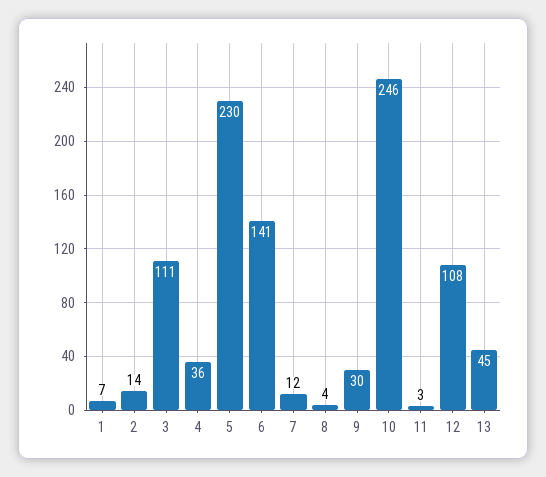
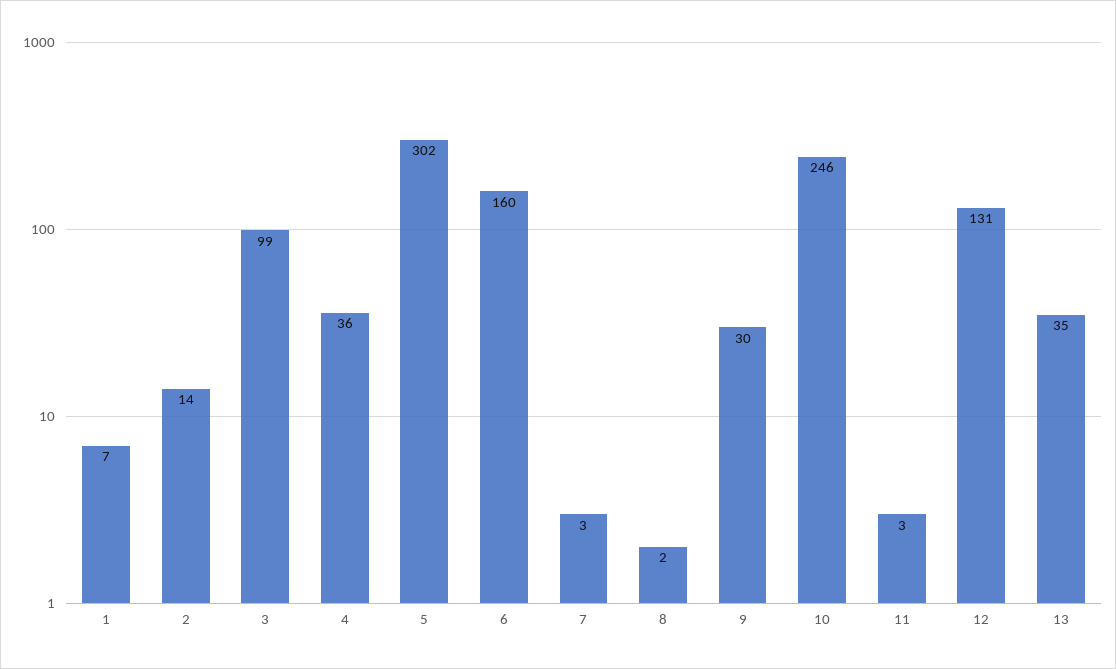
3: 111 -> 99
5: 230 -> 302
6: 141 -> 160
7: 12 -> 3
8: 4 -> 2
12: 108 -> 131
13: 45 -> 35

